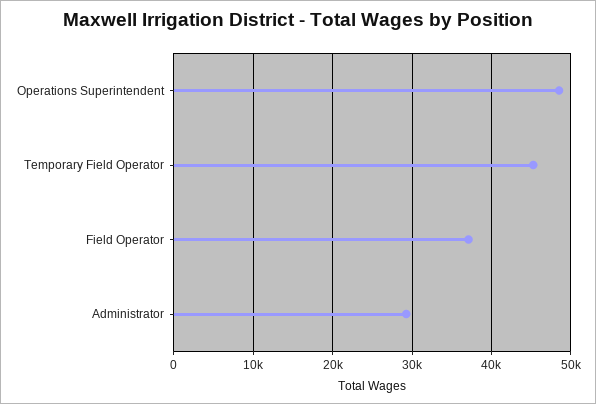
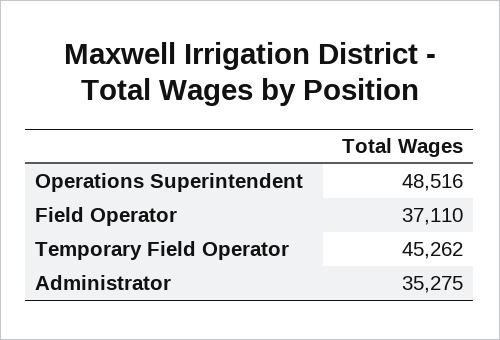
Administrator: 29000 -> 35275

